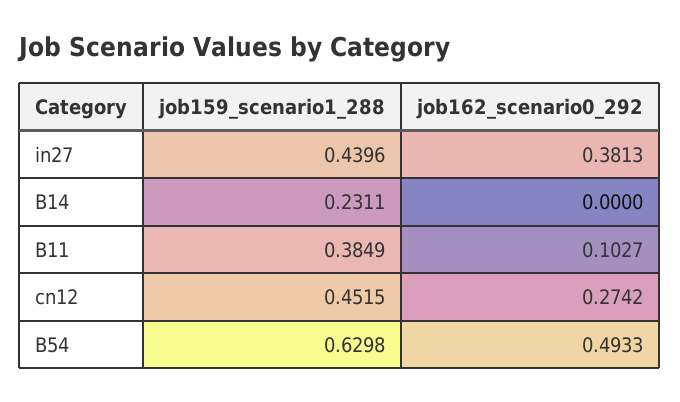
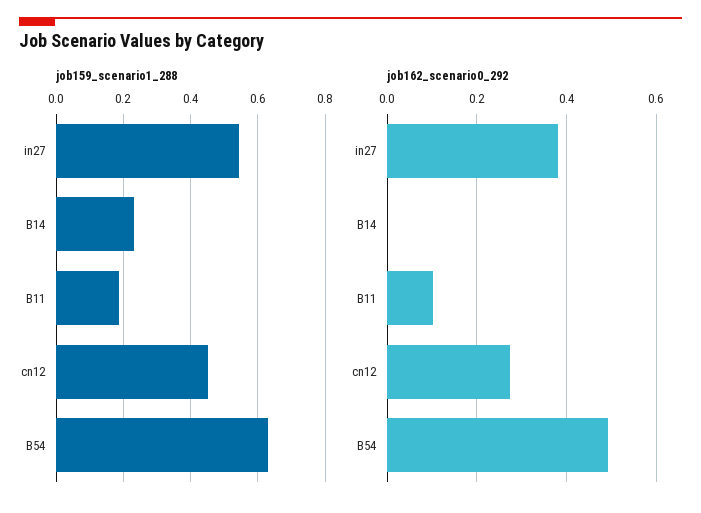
job159_scenario1_288, in27: 0.4396 -> 0.54
job159_scenario1_288, B11: 0.3849 -> 0.18

